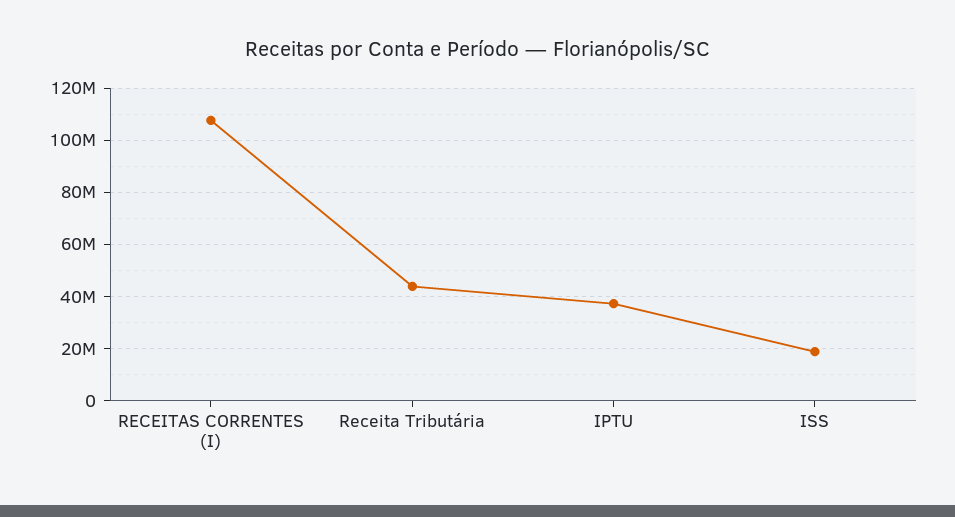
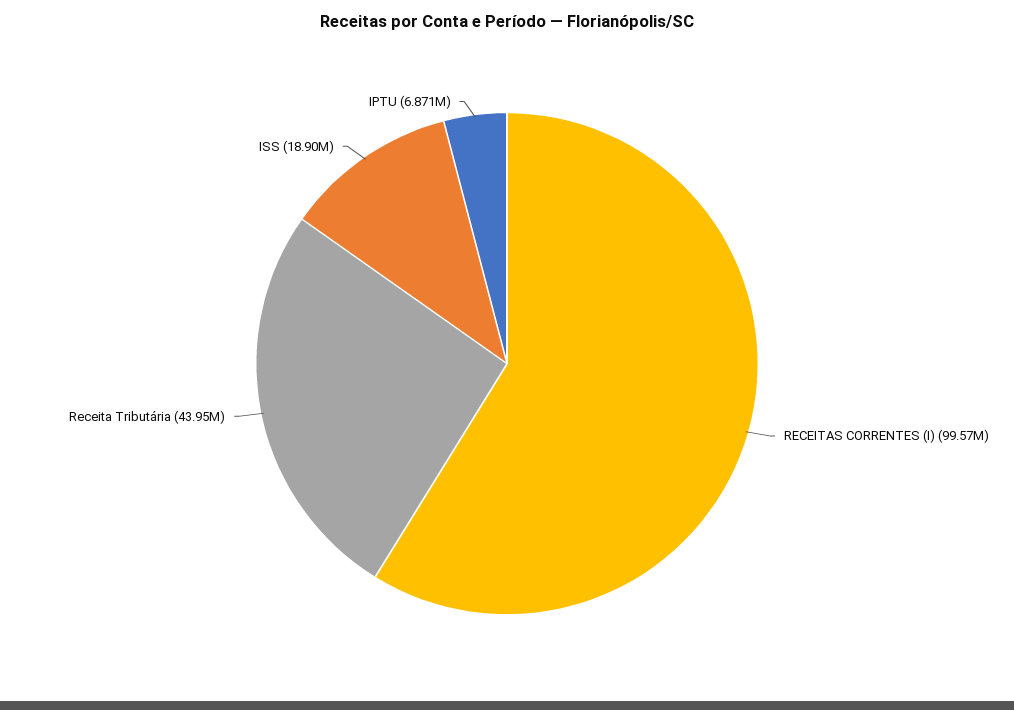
RECEITAS CORRENTES (I): 107500000 -> 99570000
IPTU: 37500000 -> 6871000

